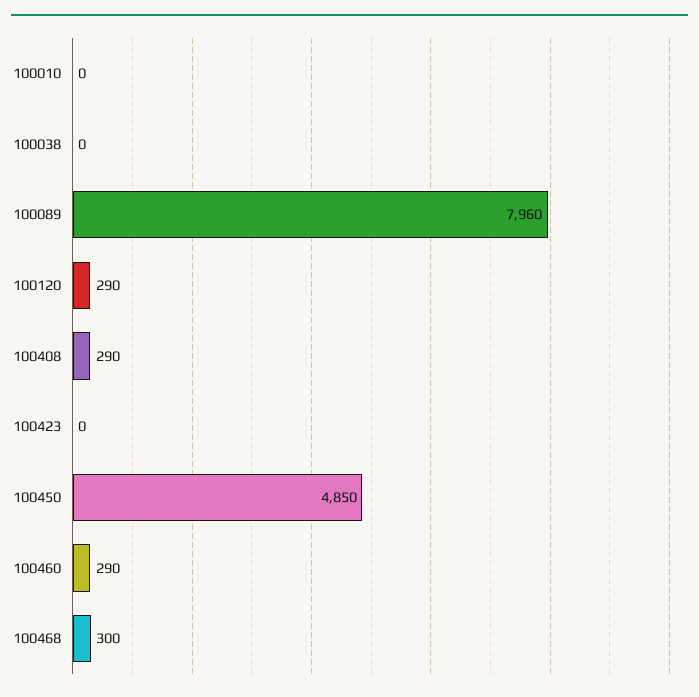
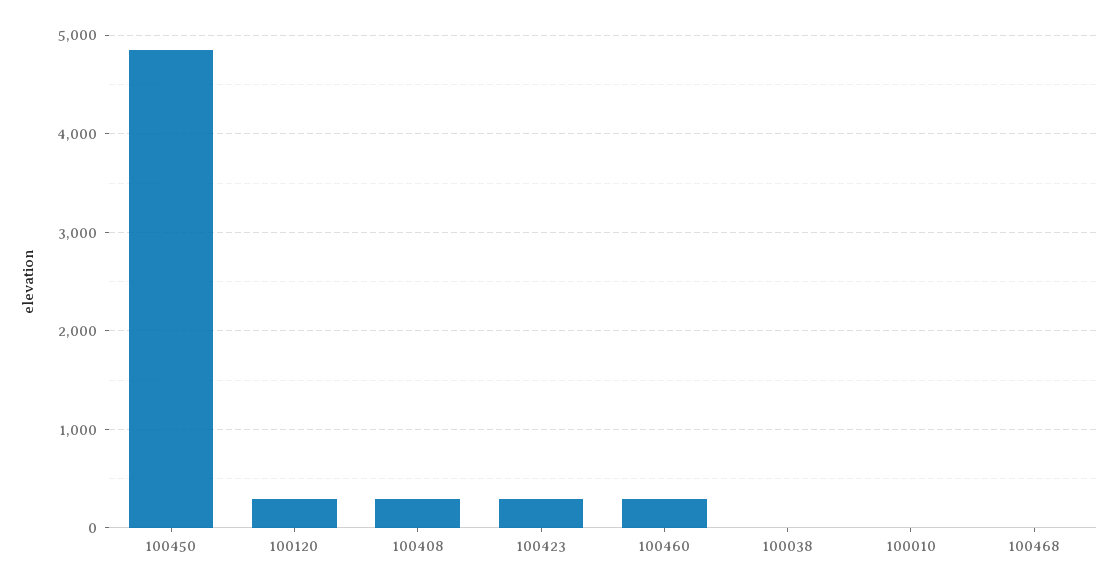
100089: 7960 -> none
100423: 0 -> 300
100468: 300 -> 0

